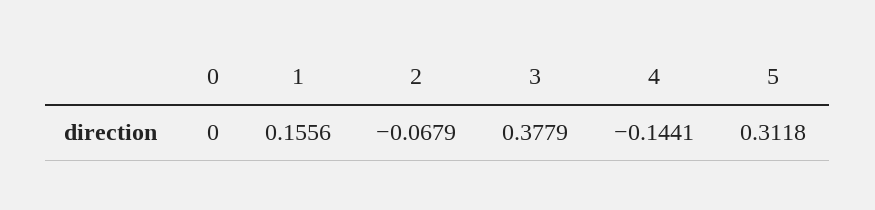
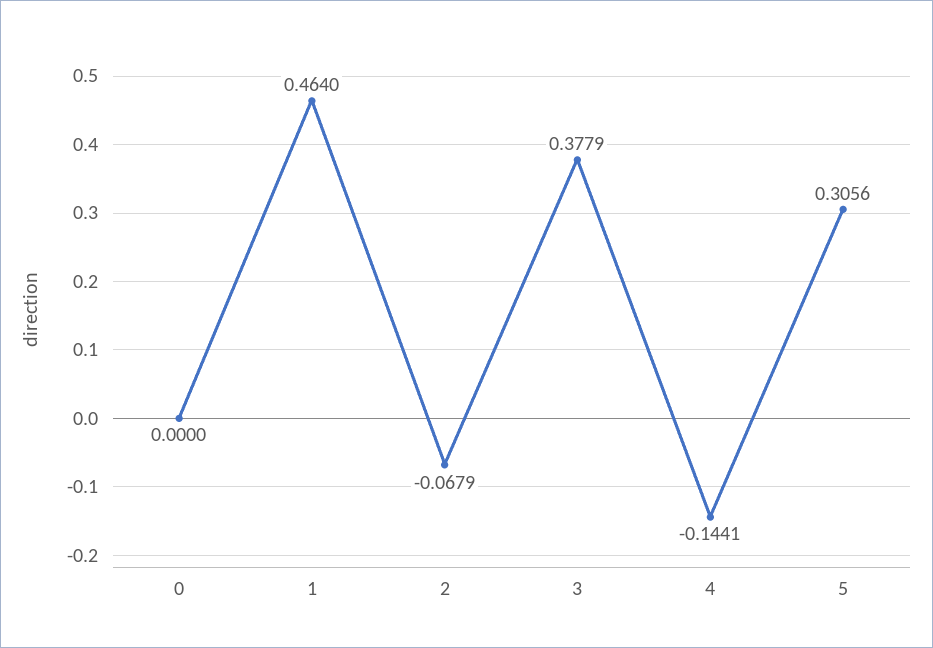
1: 0.1556 -> 0.464
5: 0.3118 -> 0.3056

